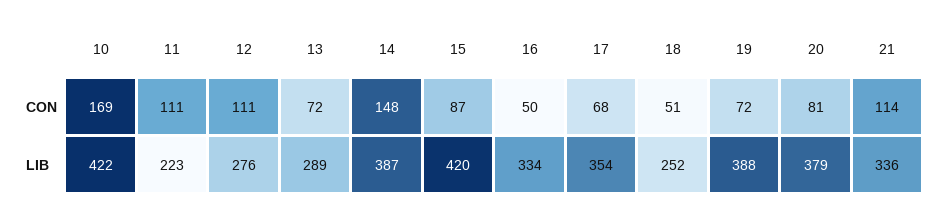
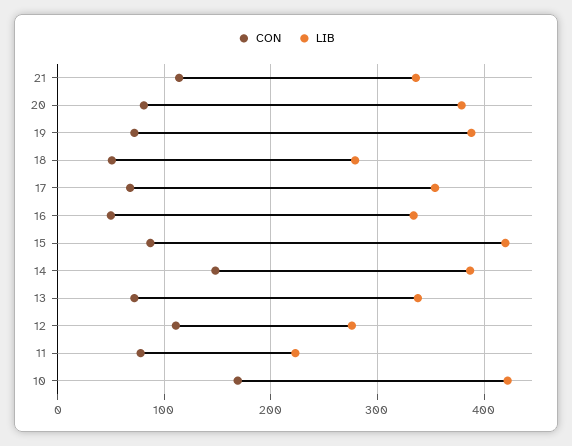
CON, 11: 111 -> 80
LIB, 13: 289 -> 340
LIB, 18: 252 -> 280

